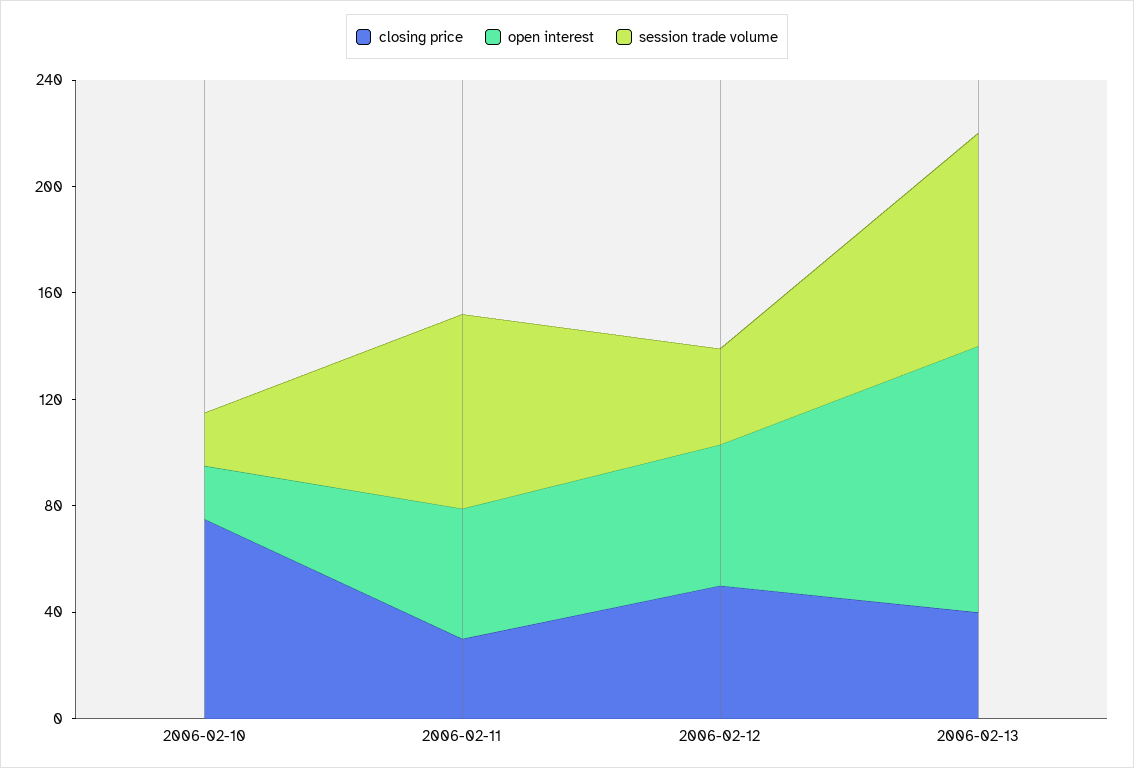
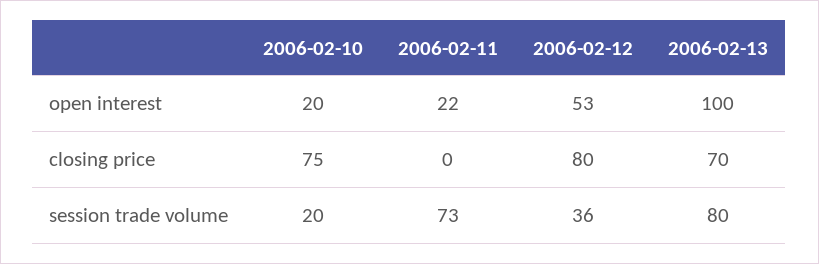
closing price, 2006-02-11: 30 -> 0
open interest, 2006-02-11: 50 -> 22
closing price, 2006-02-12: 50 -> 80
closing price, 2006-02-13: 40 -> 70

